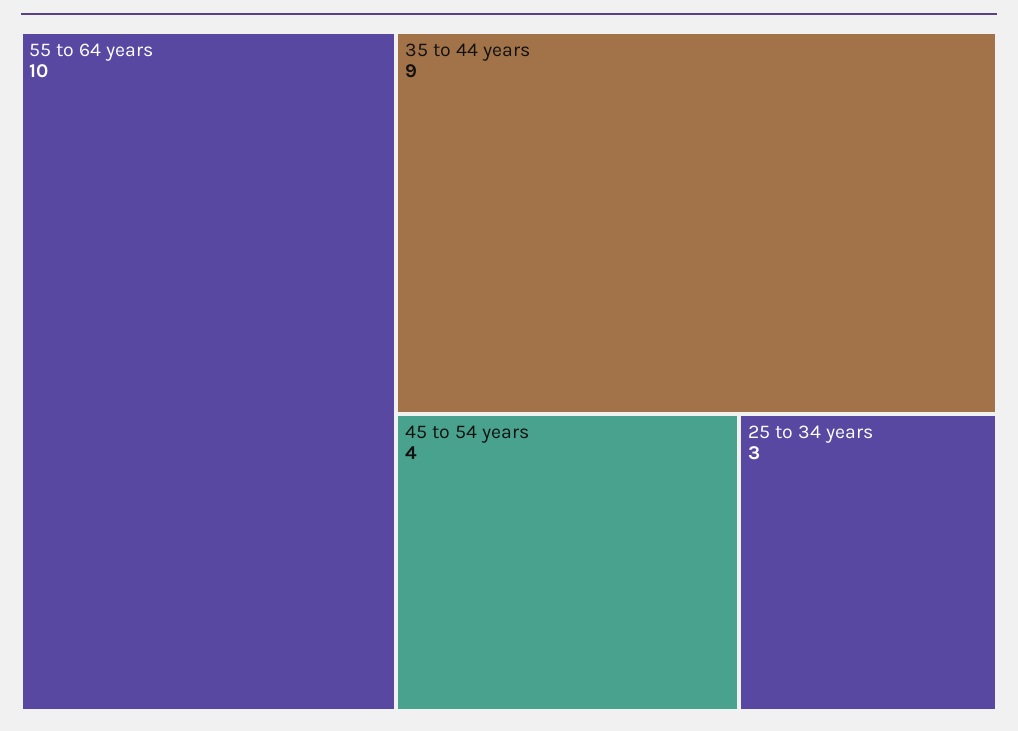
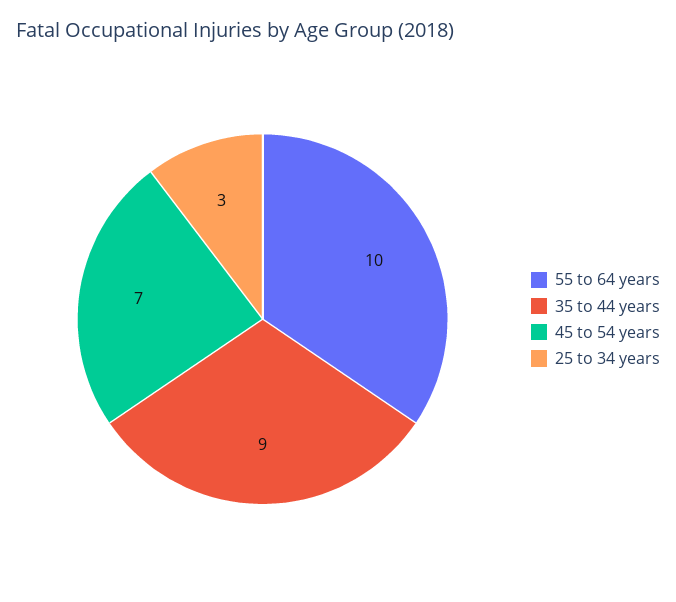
45 to 54 years: 4 -> 7

